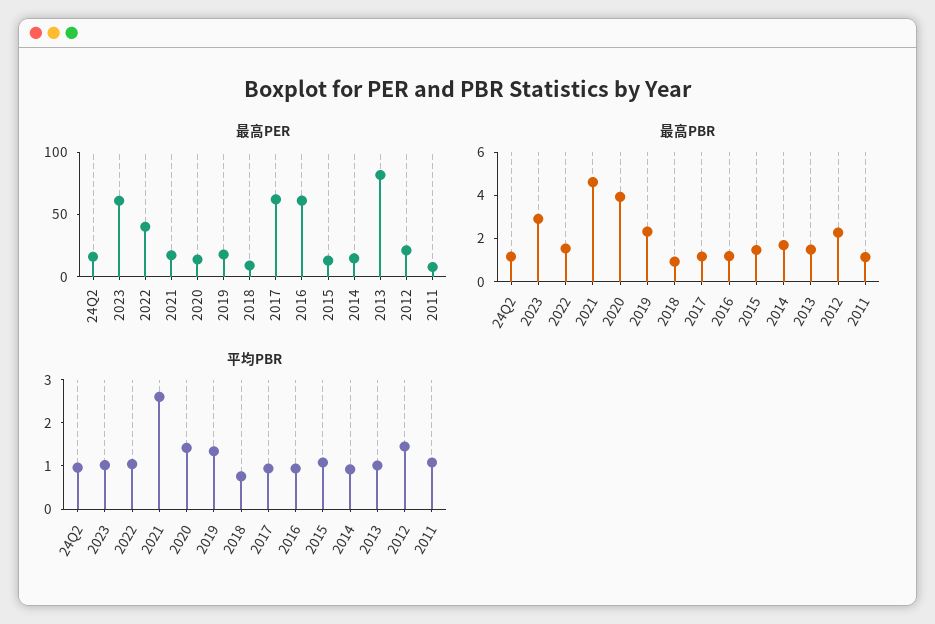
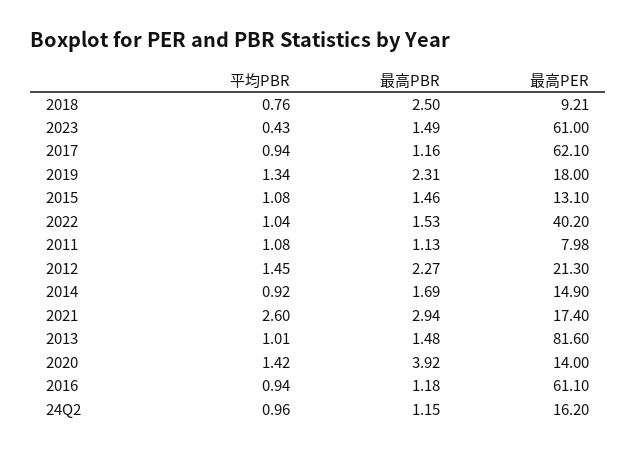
最高PBR, 2023: 3 -> 1.49
最高PBR, 2021: 4.5 -> 2.94
最高PBR, 2018: 1 -> 2.5
平均PBR, 2023: 1 -> 0.43

